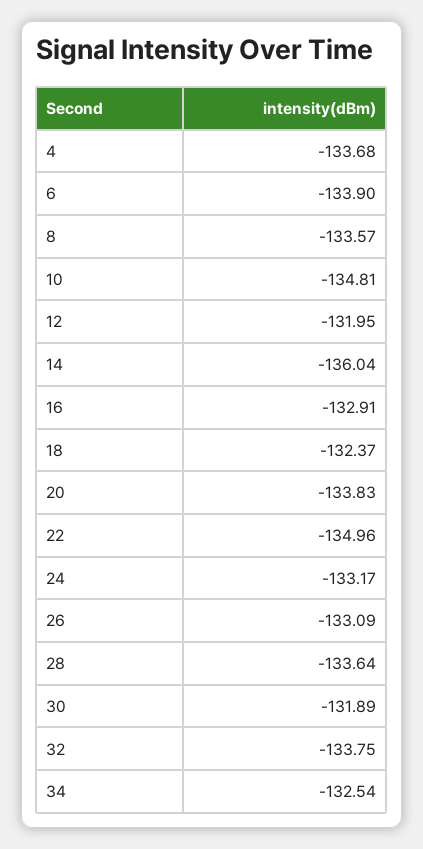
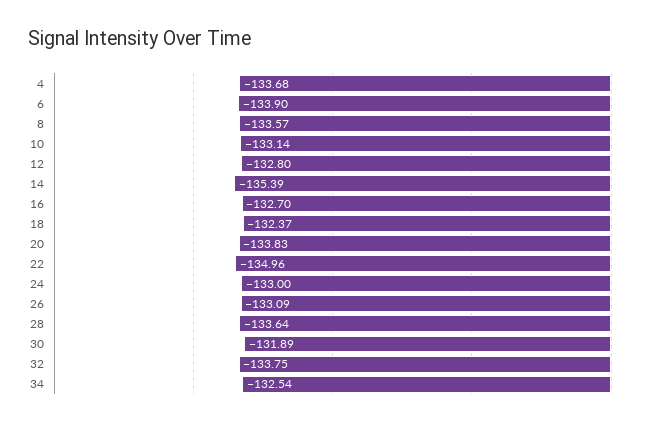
10: -134.81 -> -133.14
12: -131.95 -> -132.8
14: -136.04 -> -135.39
16: -132.91 -> -132.7
24: -133.17 -> -133

